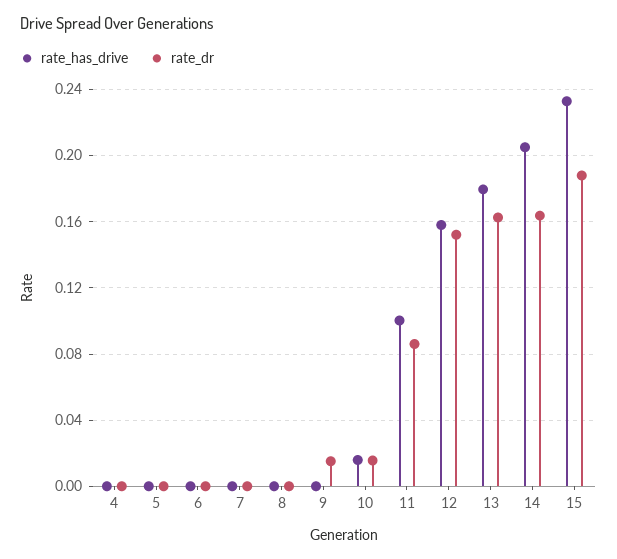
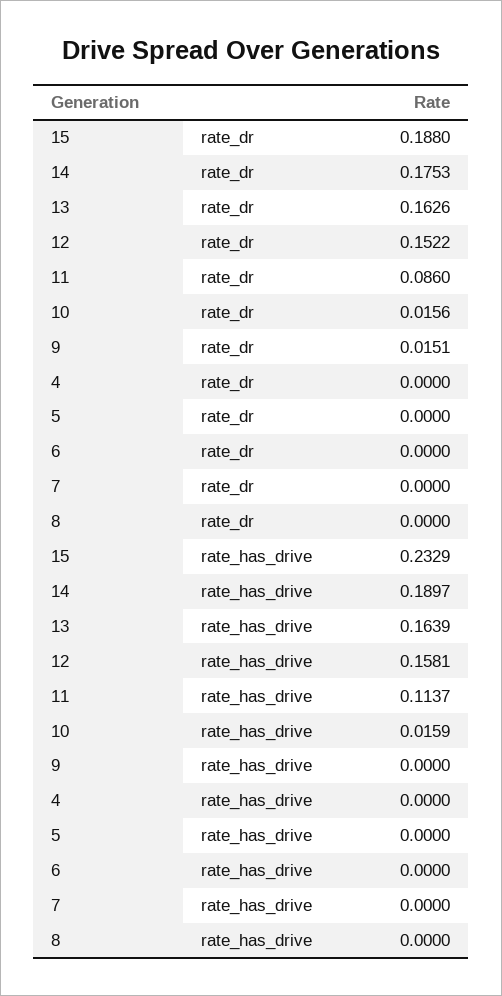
rate_has_drive, 11: 0.1 -> 0.1137
rate_has_drive, 13: 0.18 -> 0.1639
rate_has_drive, 14: 0.205 -> 0.1897
rate_dr, 14: 0.165 -> 0.1753

